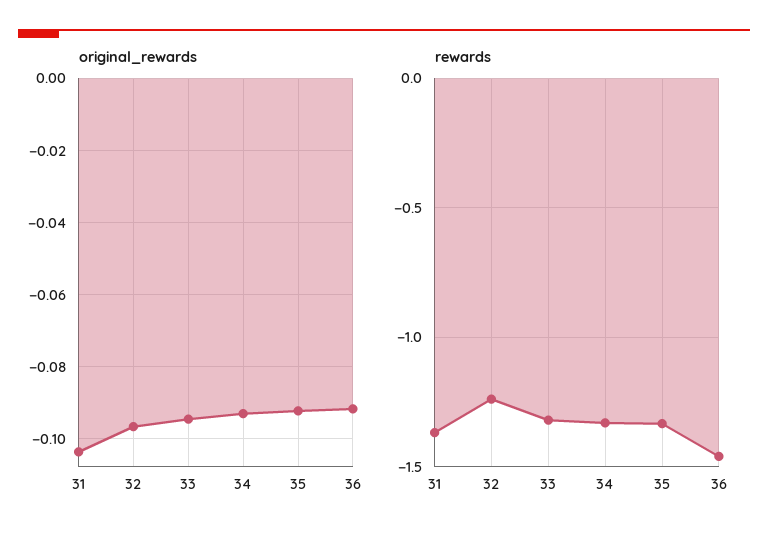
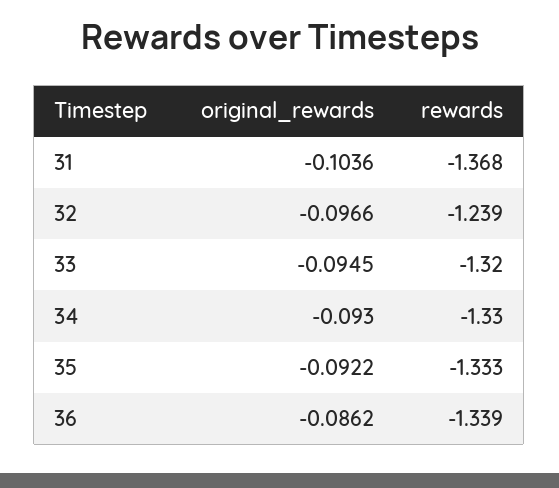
original_rewards, 36: -0.092 -> -0.0862
rewards, 36: -1.45 -> -1.339

